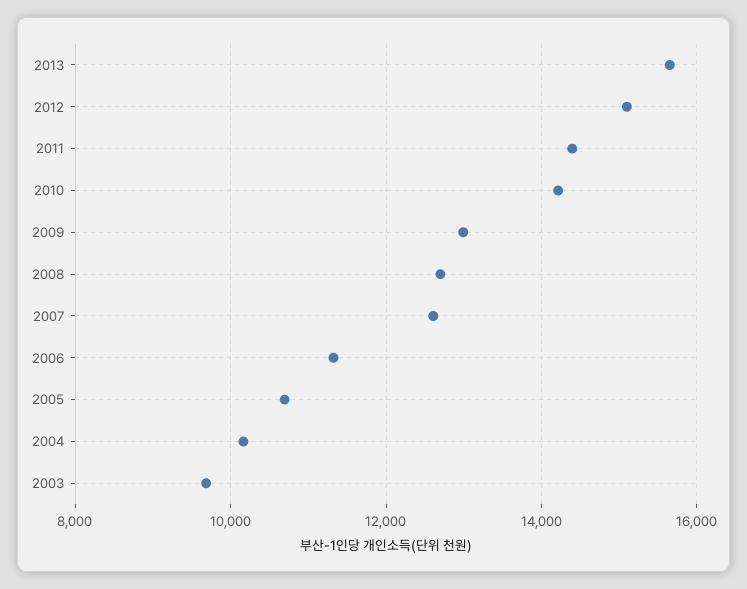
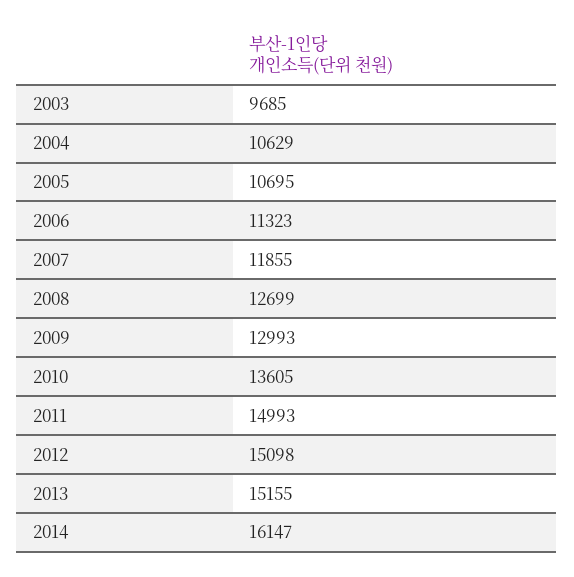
2013: 15600 -> 15155
2011: 14400 -> 14993
2010: 14200 -> 13605
2007: 12600 -> 11855
2004: 10200 -> 10629
2014: none -> 16147

